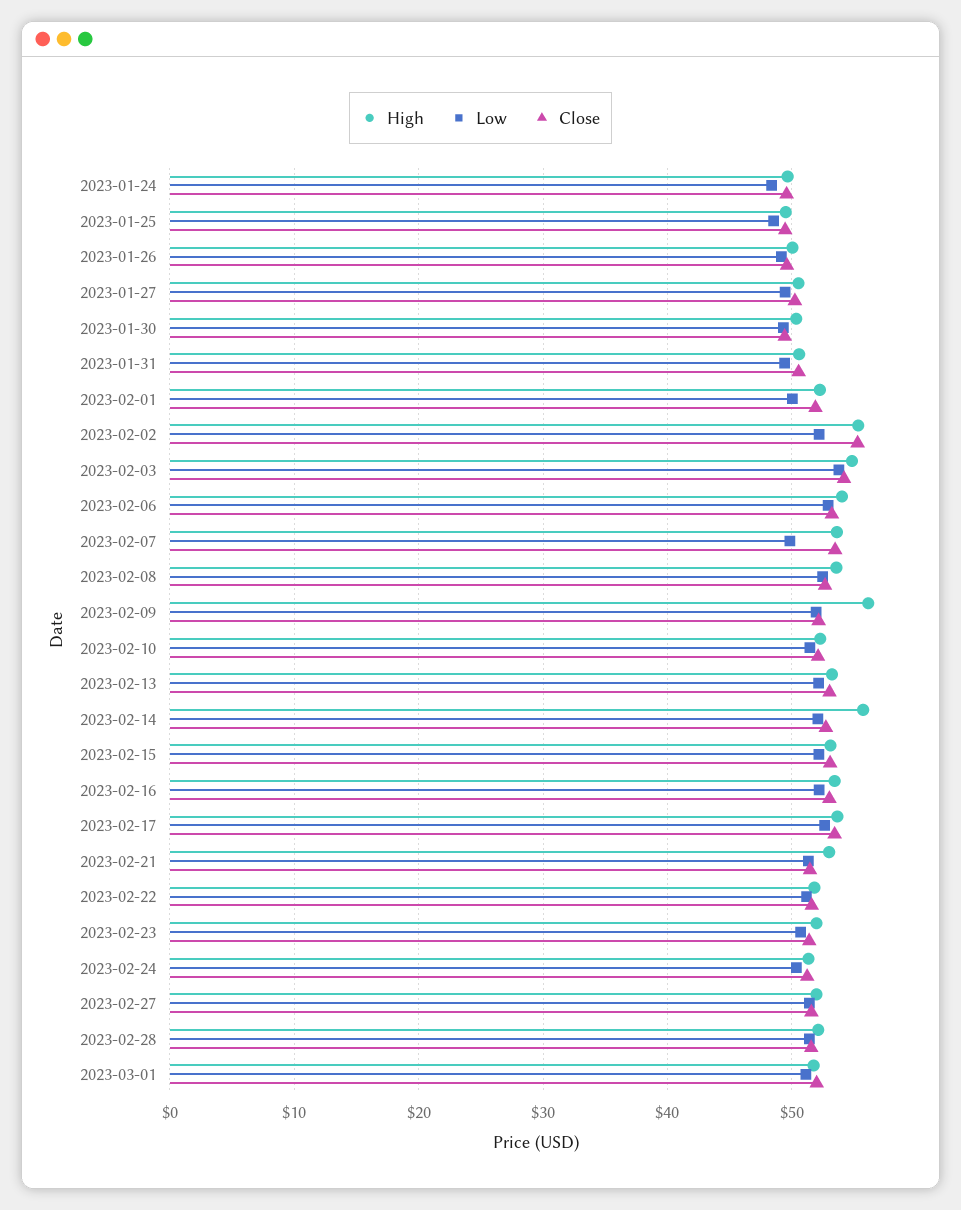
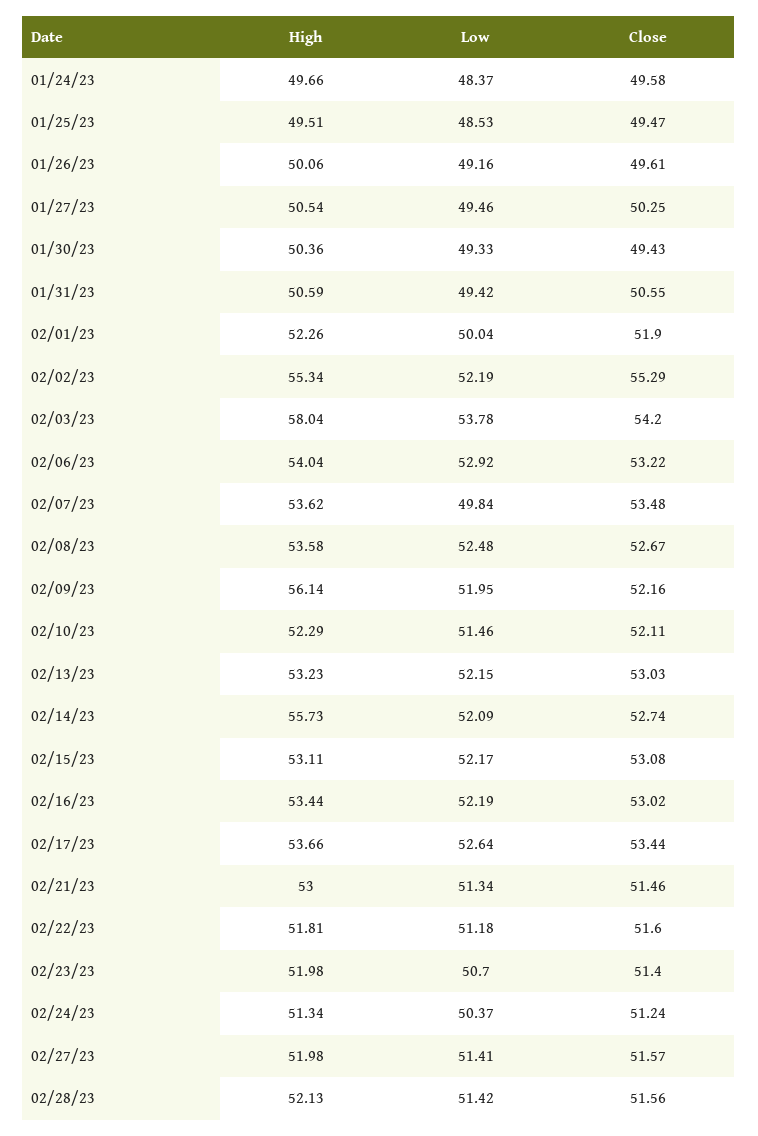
High, 2023-02-03: 55 -> 58.04
High, 2023-03-01: 52 -> none
Low, 2023-03-01: 51 -> none
Close, 2023-03-01: 52 -> none

